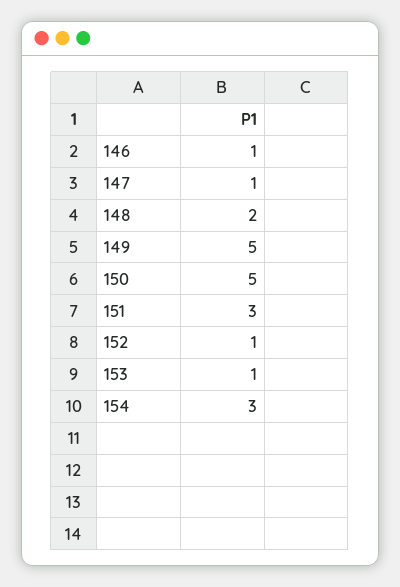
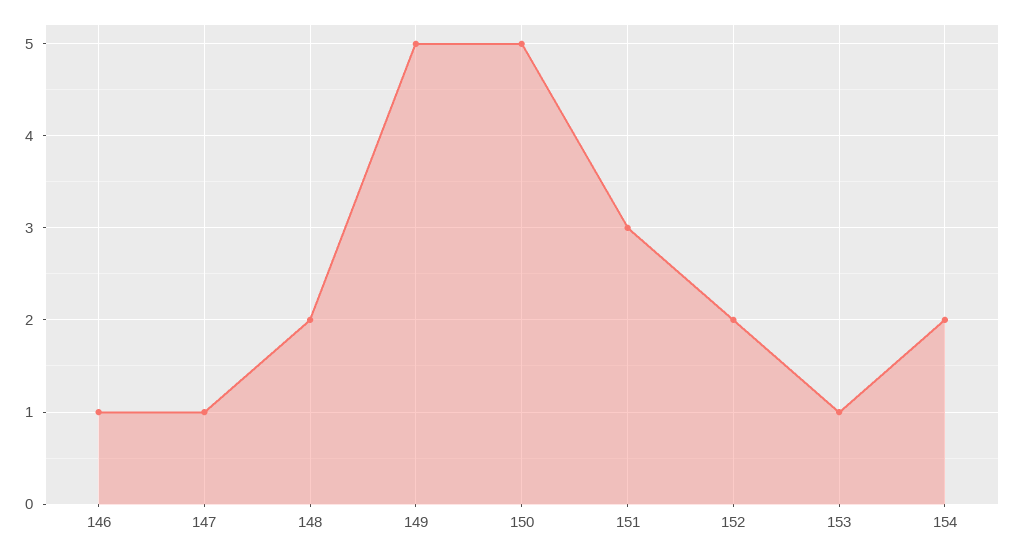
152: 1 -> 2
154: 3 -> 2

